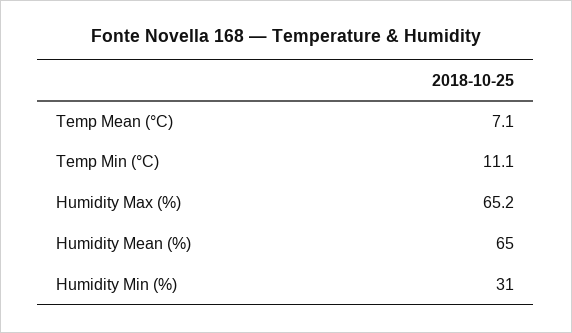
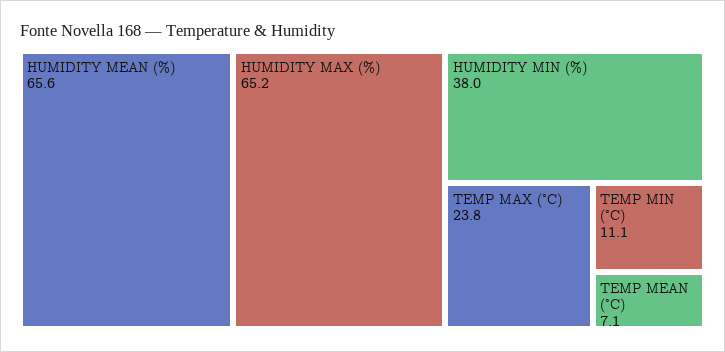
Humidity Mean (%): 65 -> 65.6
Humidity Min (%): 31 -> 38
TEMP MAX (°C): none -> 23.8

